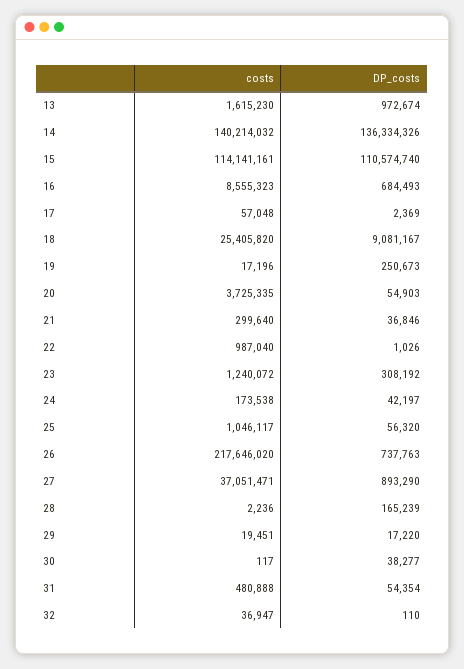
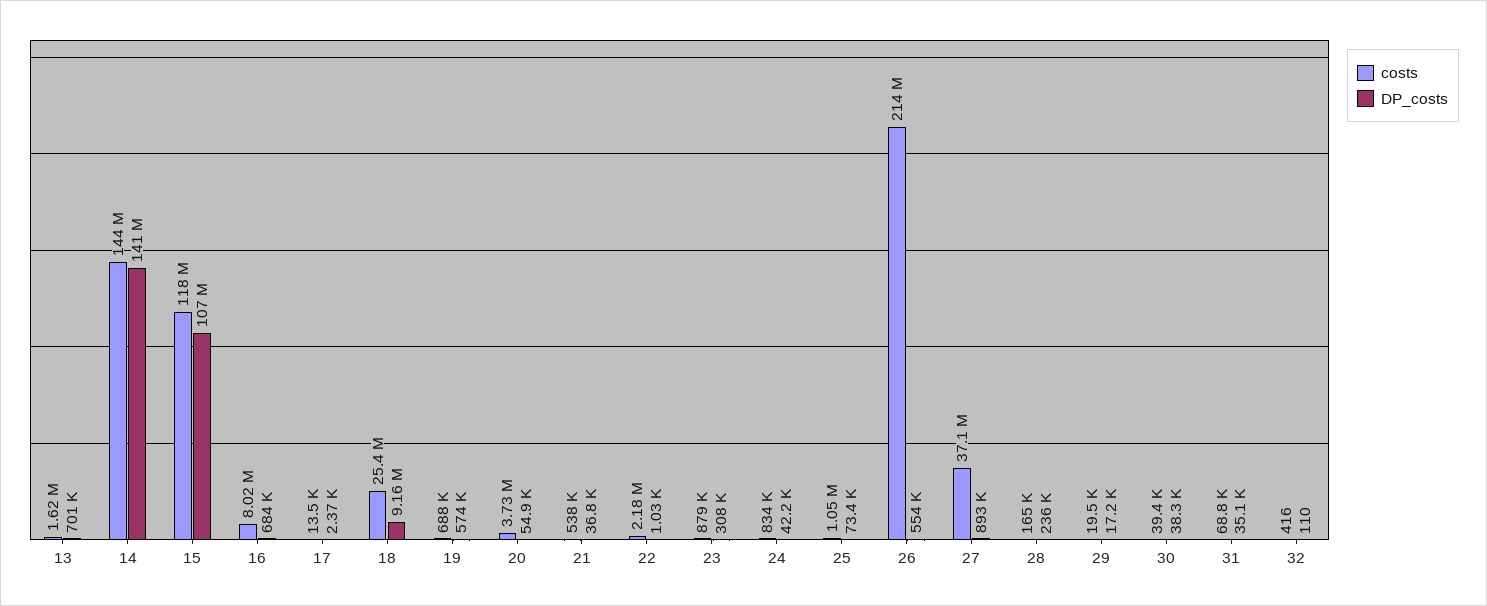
DP_costs, 13: 972674 -> 701000
costs, 14: 140214032 -> 144000000
DP_costs, 14: 136334326 -> 141000000
costs, 15: 114141161 -> 118000000
DP_costs, 15: 110574740 -> 107000000
costs, 16: 8555323 -> 8020000
costs, 17: 57048 -> 13500
DP_costs, 18: 9081167 -> 9160000
costs, 19: 17196 -> 688000
DP_costs, 19: 250673 -> 574000
costs, 21: 299640 -> 538000
costs, 22: 987040 -> 2180000
costs, 23: 1240072 -> 879000
costs, 24: 173538 -> 834000
DP_costs, 25: 56320 -> 73400
costs, 26: 217646020 -> 214000000
DP_costs, 26: 737763 -> 554000
costs, 28: 2236 -> 165000
DP_costs, 28: 165239 -> 236000
costs, 30: 117 -> 39400
costs, 31: 480888 -> 68800
DP_costs, 31: 54354 -> 35100
costs, 32: 36947 -> 416

